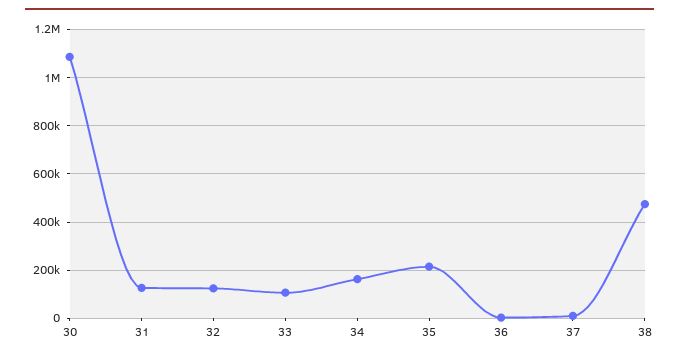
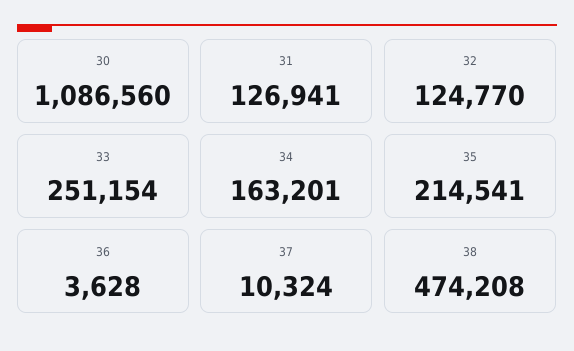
33: 100000 -> 251154

